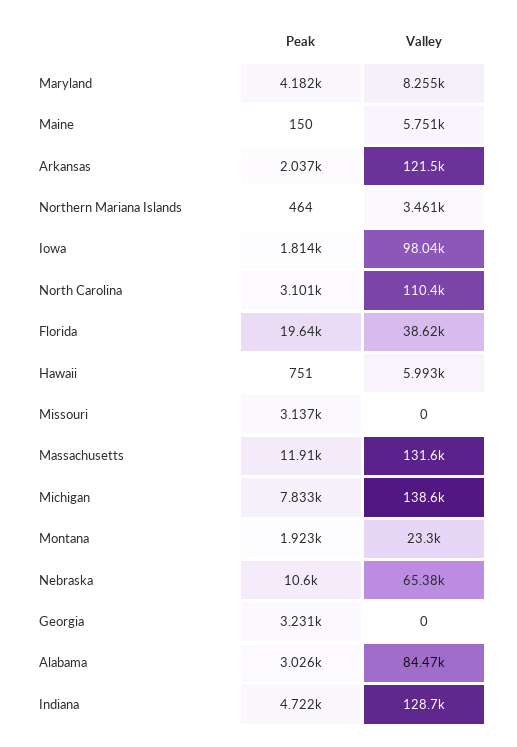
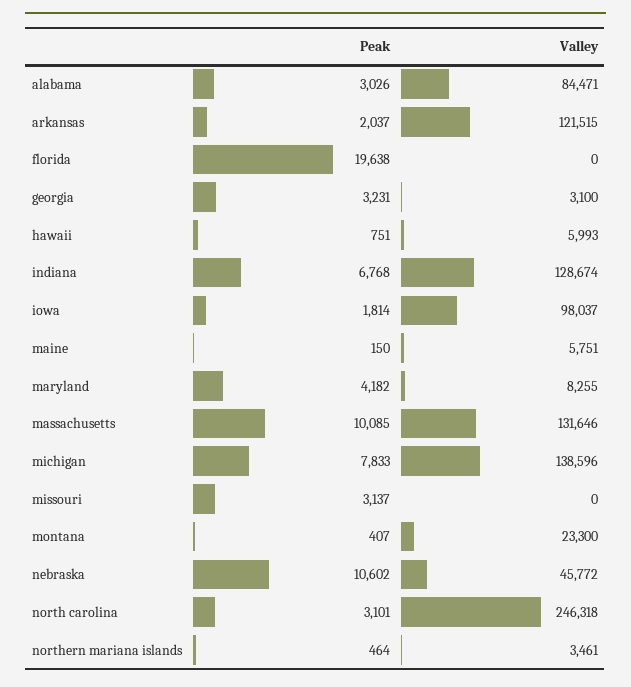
Valley, North Carolina: 110400 -> 246318
Valley, Florida: 38620 -> 0
Peak, Massachusetts: 11910 -> 10085
Peak, Montana: 1923 -> 407
Valley, Nebraska: 65380 -> 45772
Valley, Georgia: 0 -> 3100
Peak, Indiana: 4722 -> 6768

